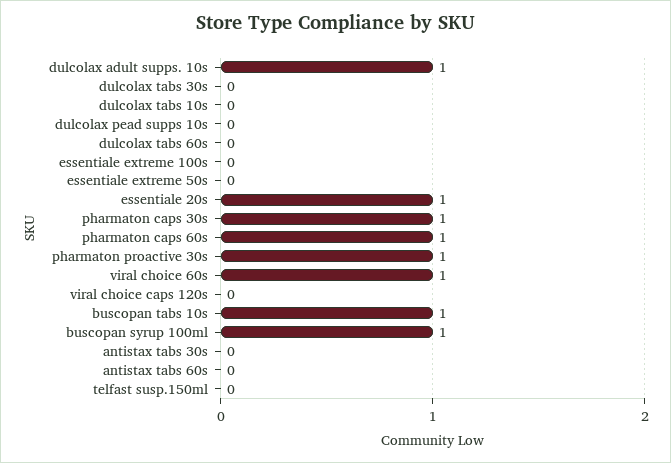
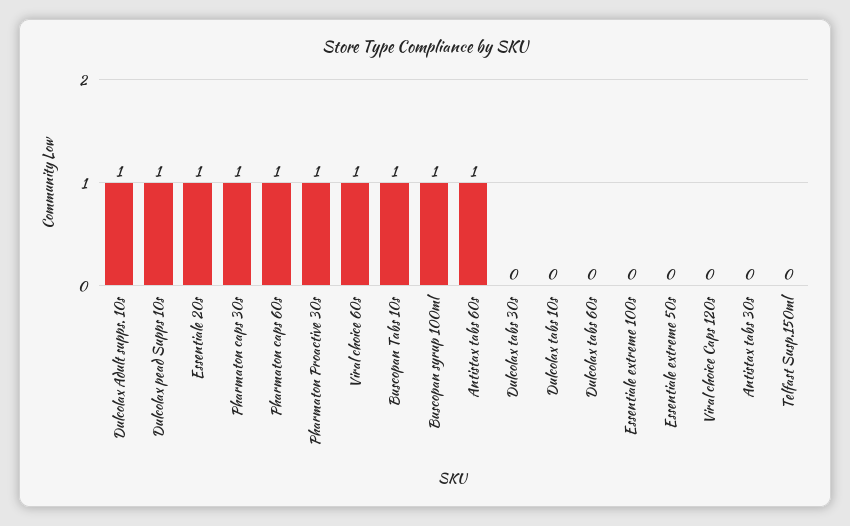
dulcolax pead supps 10s: 0 -> 1
antistax tabs 60s: 0 -> 1

